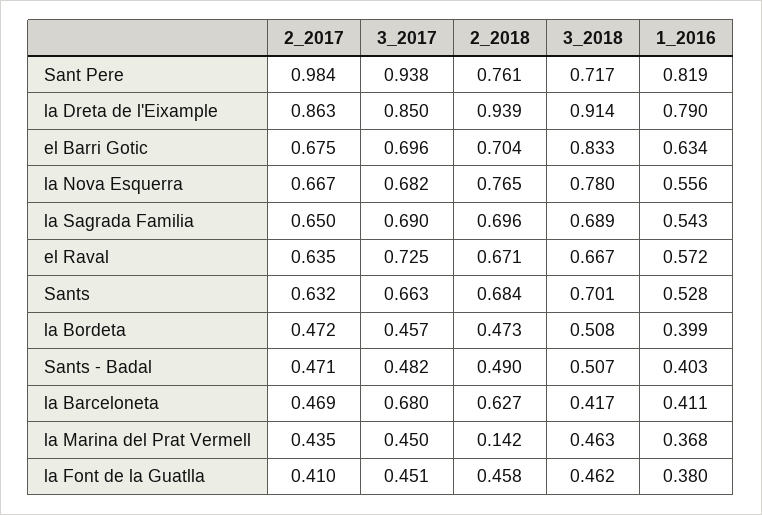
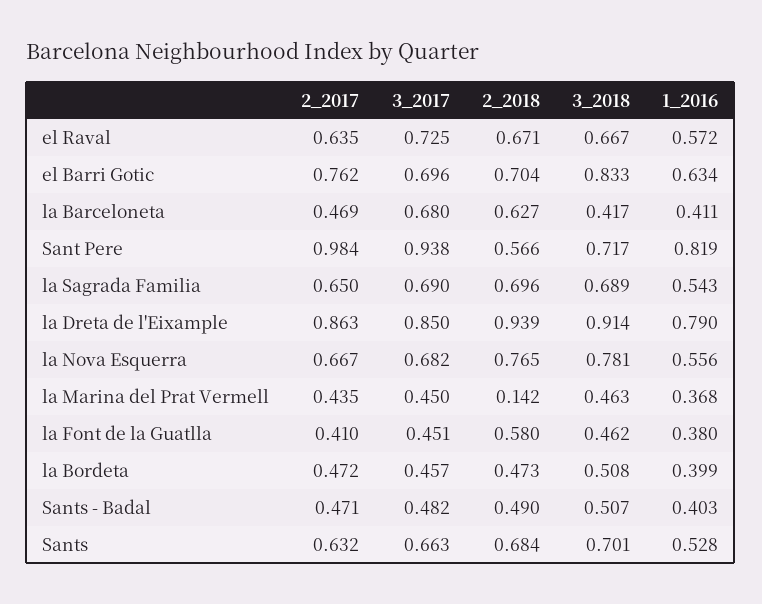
2_2018, Sant Pere: 0.761 -> 0.566
2_2017, el Barri Gotic: 0.675 -> 0.762
3_2018, la Nova Esquerra: 0.78 -> 0.781
2_2018, la Font de la Guatlla: 0.458 -> 0.58

